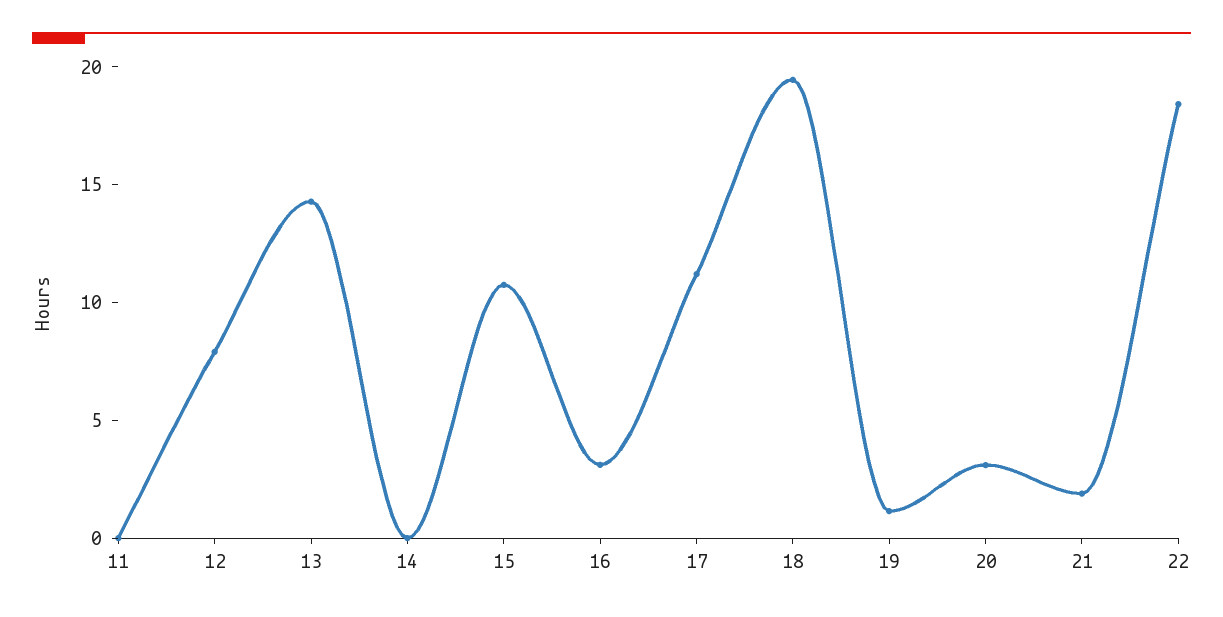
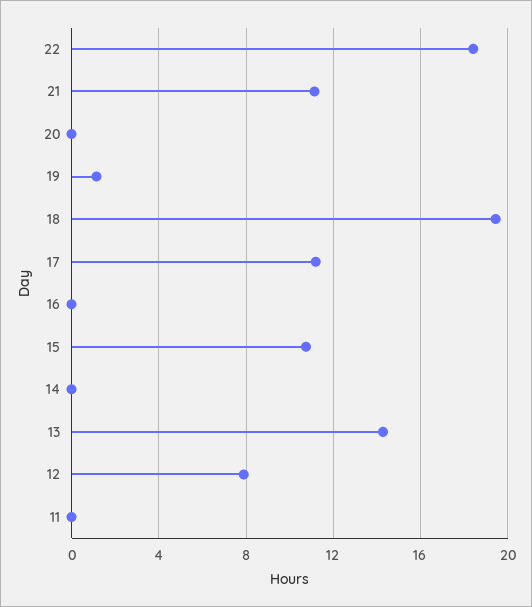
16: 3 -> 0
20: 3 -> 0
21: 2 -> 11

